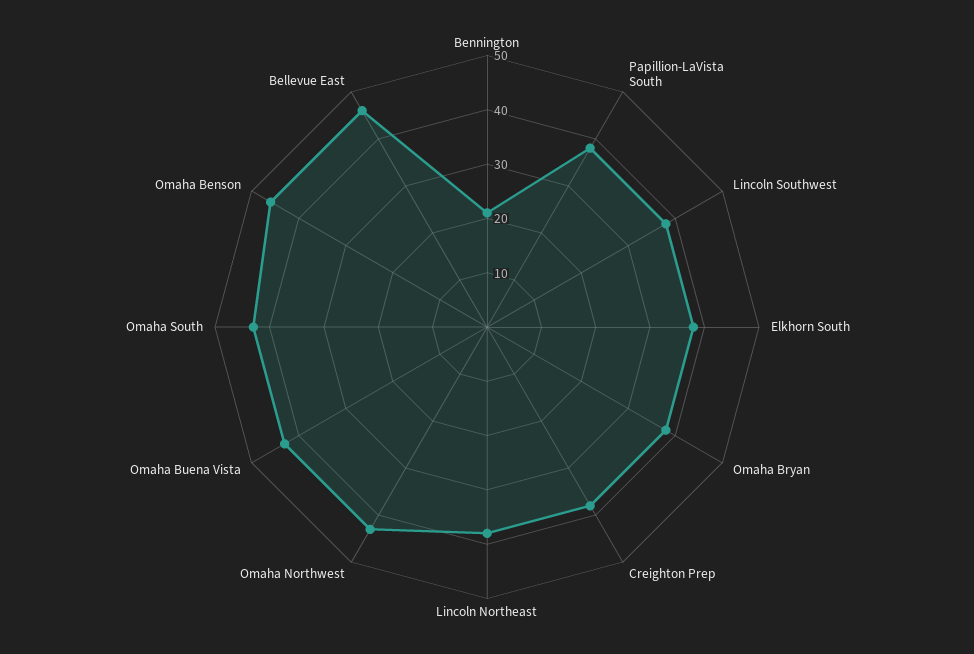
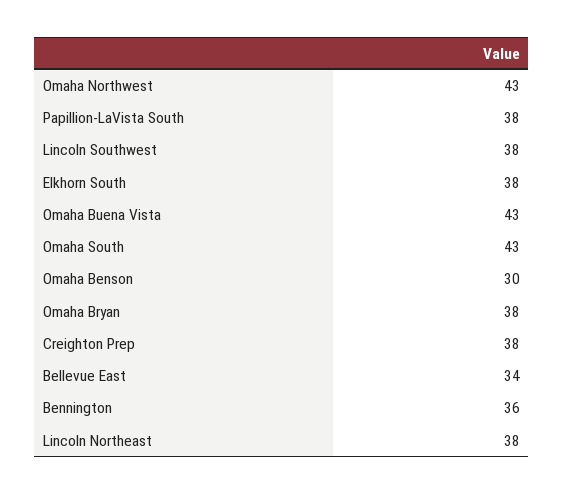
Bennington: 20 -> 36
Omaha Benson: 45 -> 30
Bellevue East: 45 -> 34

